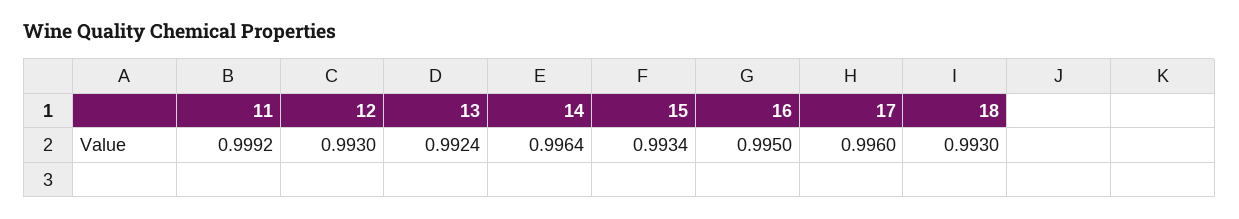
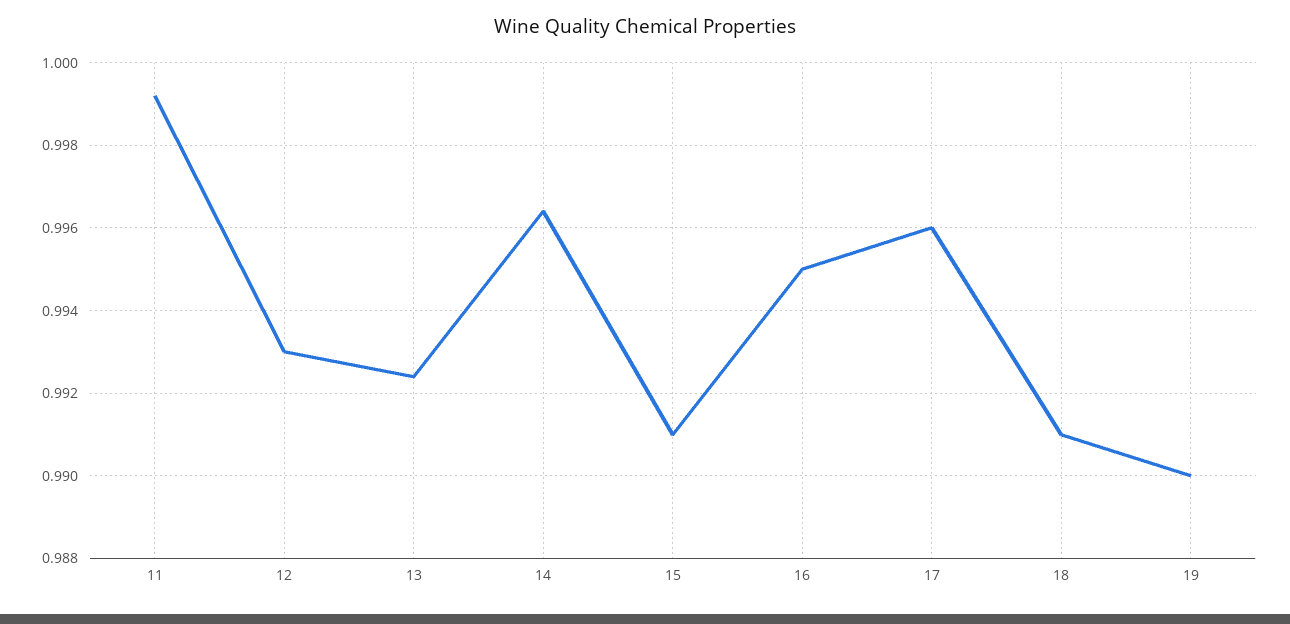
15: 0.9934 -> 0.991
18: 0.993 -> 0.991
19: none -> 0.99

